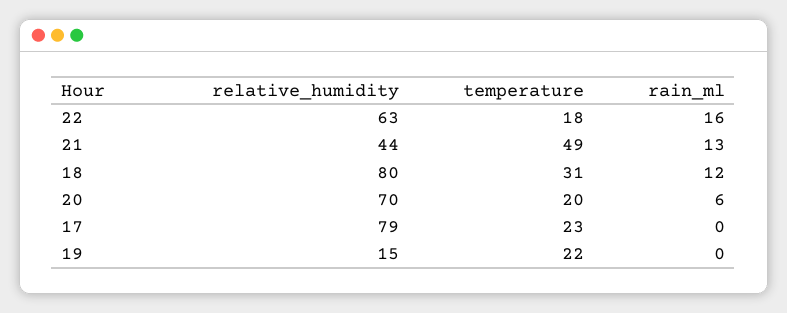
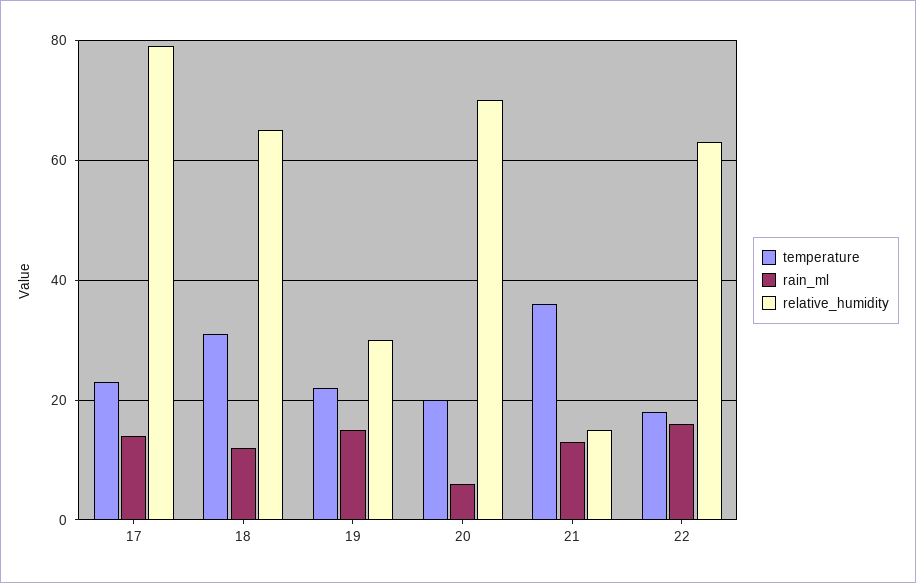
relative_humidity, 21: 44 -> 15
temperature, 21: 49 -> 35
relative_humidity, 18: 80 -> 65
rain_ml, 17: 0 -> 15
relative_humidity, 19: 15 -> 30
rain_ml, 19: 0 -> 15

